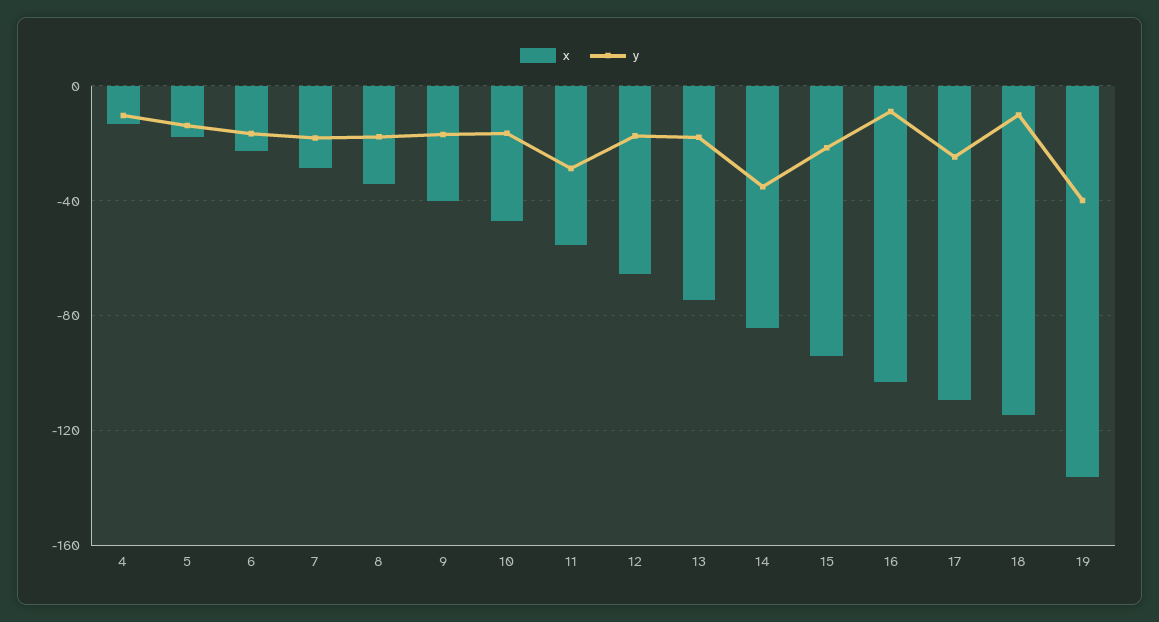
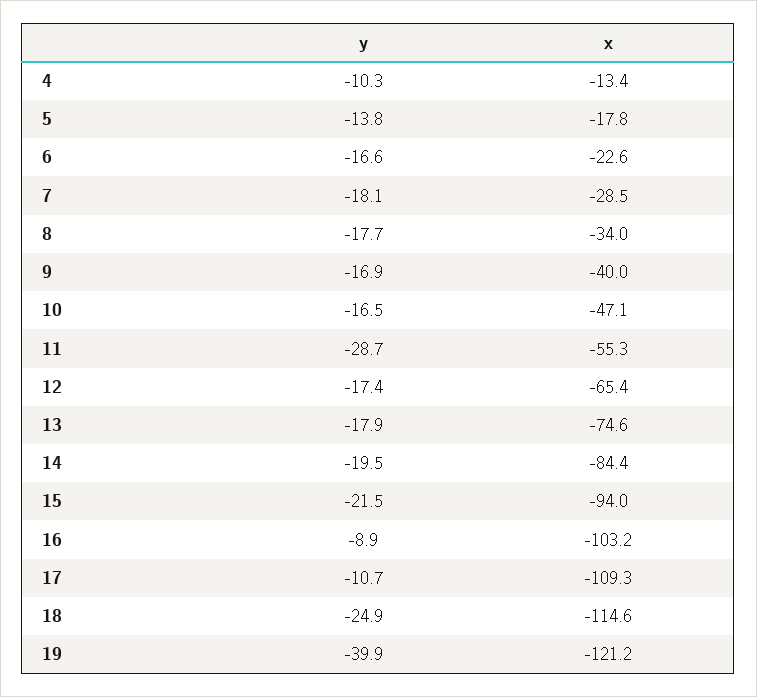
y, 14: -35 -> -19.5
y, 17: -25 -> -10.7
y, 18: -10 -> -24.9
x, 19: -135 -> -121.2

